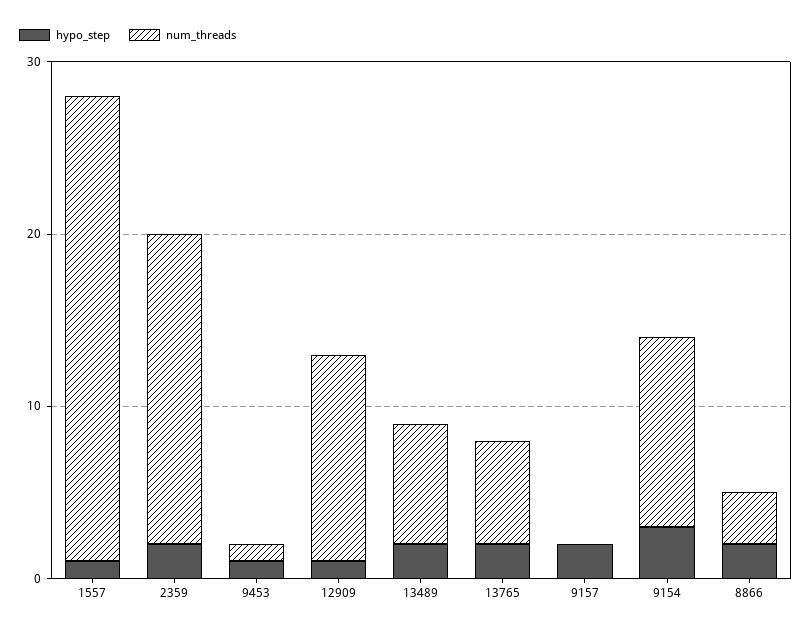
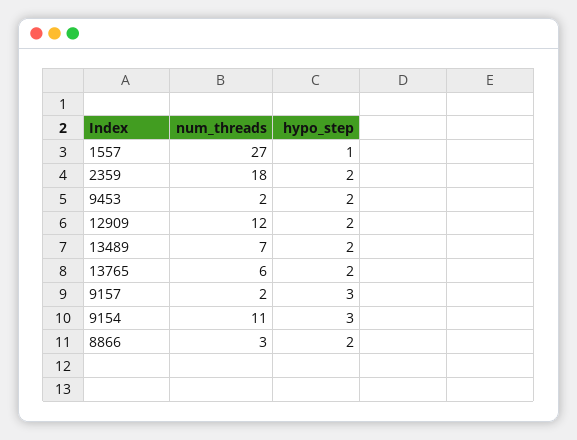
hypo_step, 9453: 1 -> 2
num_threads, 9453: 1 -> 2
hypo_step, 12909: 1 -> 2
hypo_step, 9157: 2 -> 3
num_threads, 9157: 0 -> 2

